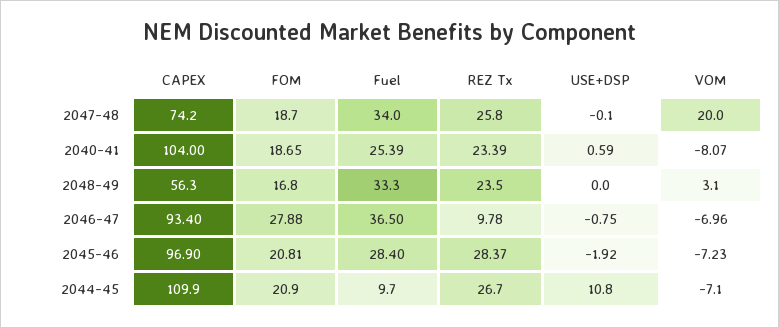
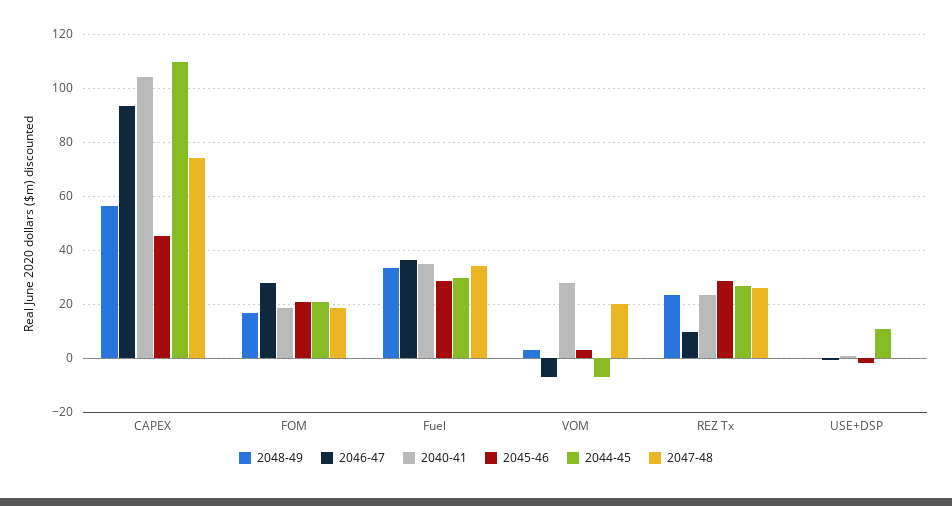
2040-41, Fuel: 25.39 -> 35
2040-41, VOM: -8.07 -> 27.5
2045-46, CAPEX: 96.9 -> 45
2045-46, VOM: -7.23 -> 2.5
2044-45, Fuel: 9.7 -> 30

